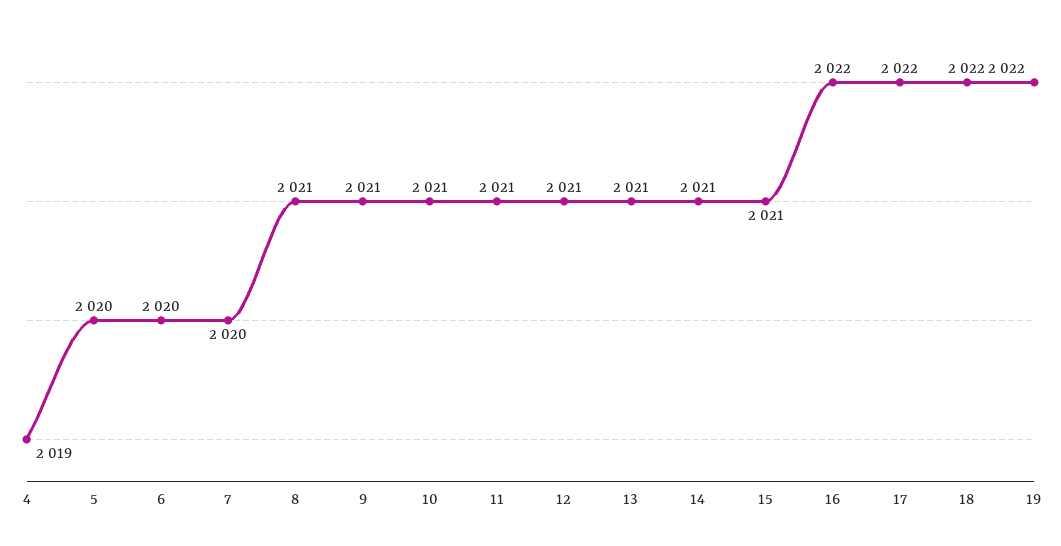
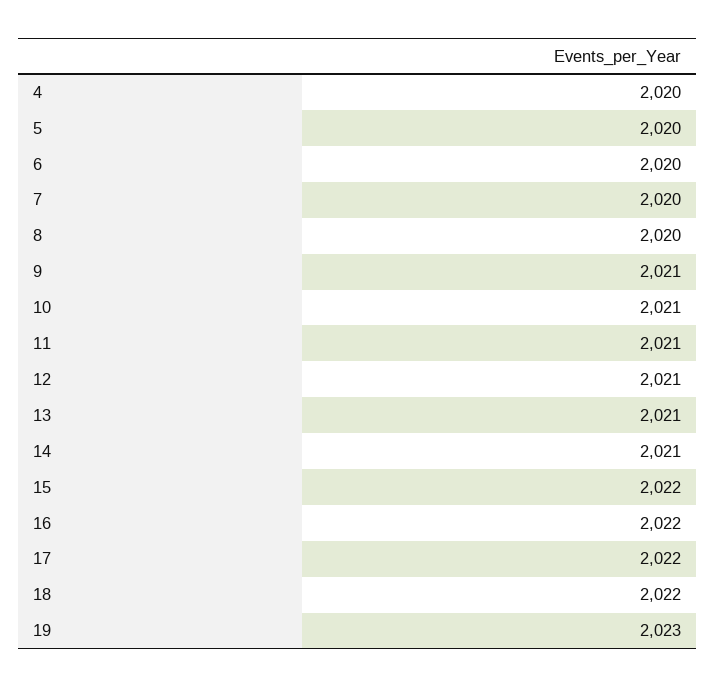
4: 2019 -> 2020
8: 2021 -> 2020
15: 2021 -> 2022
19: 2022 -> 2023

